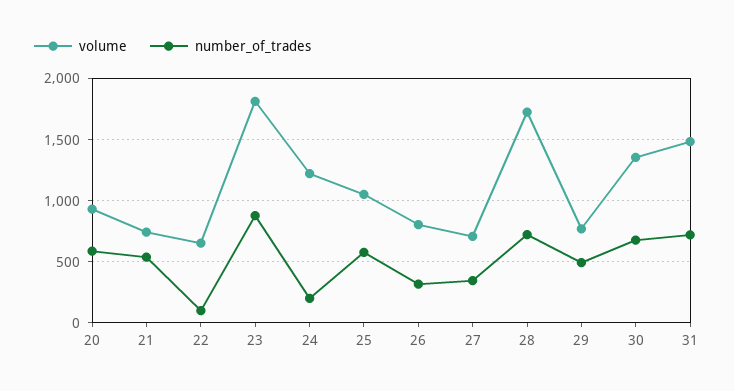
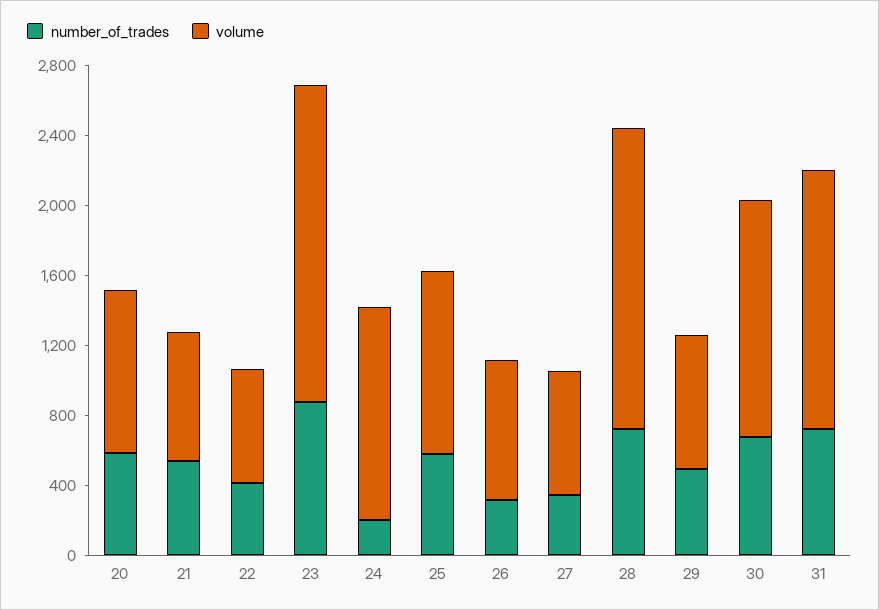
number_of_trades, 22: 100 -> 400

